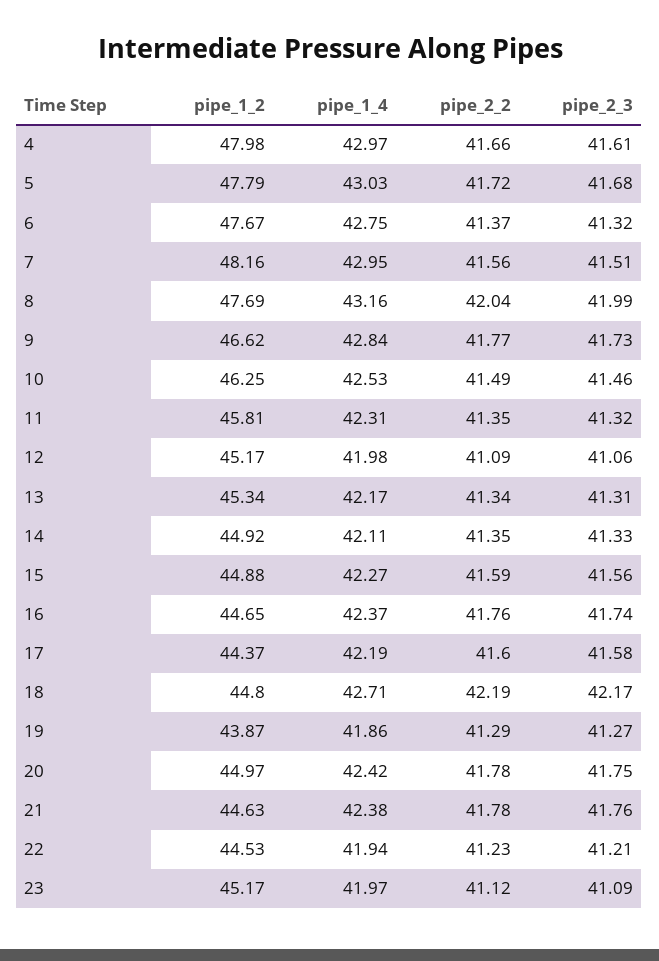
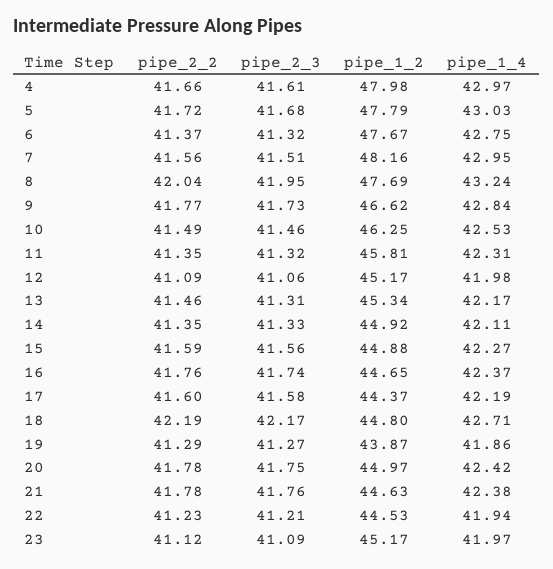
pipe_1_4, 8: 43.16 -> 43.24
pipe_2_3, 8: 41.99 -> 41.95
pipe_2_2, 13: 41.34 -> 41.46

